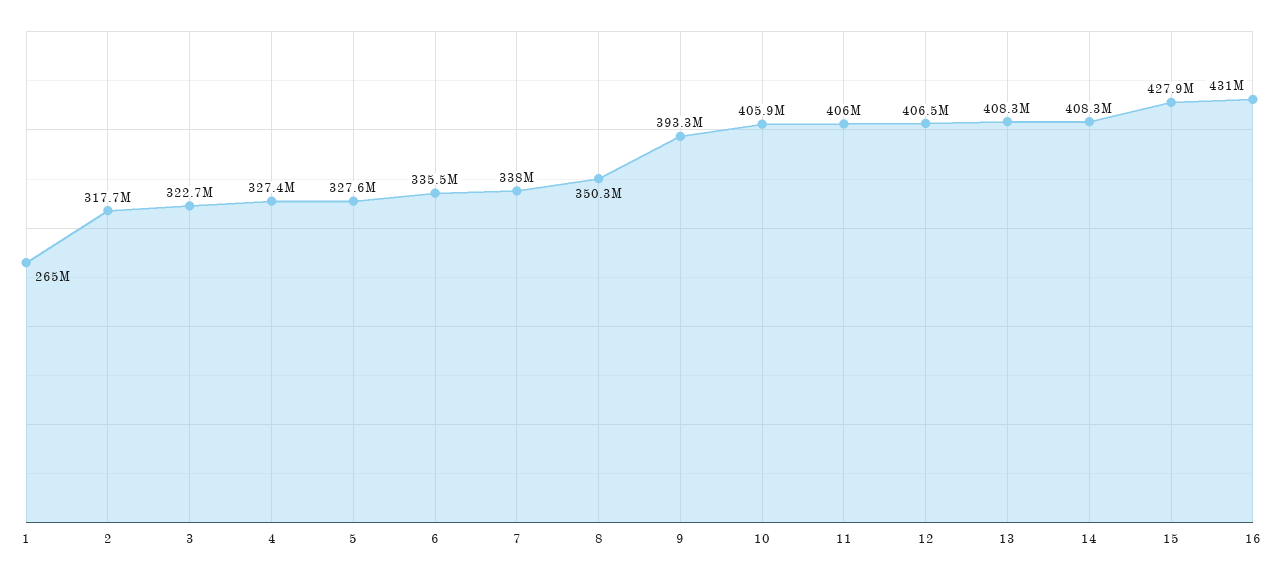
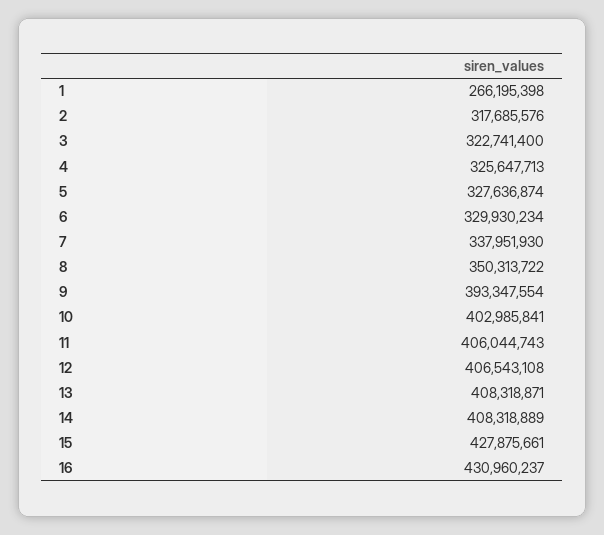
1: 265000000 -> 266195398
4: 327400000 -> 325647713
6: 335500000 -> 329930234
10: 405900000 -> 402985841

